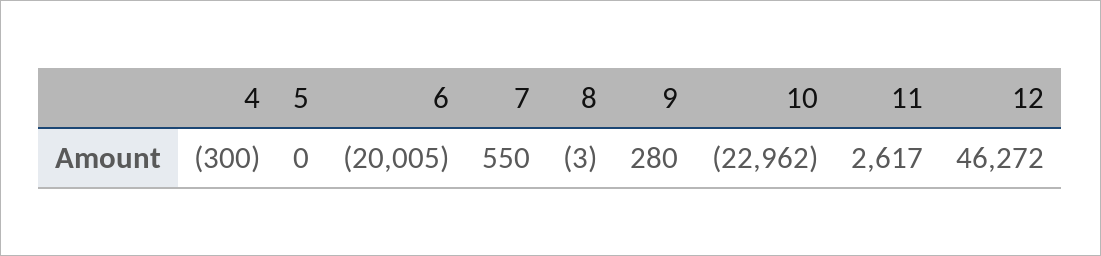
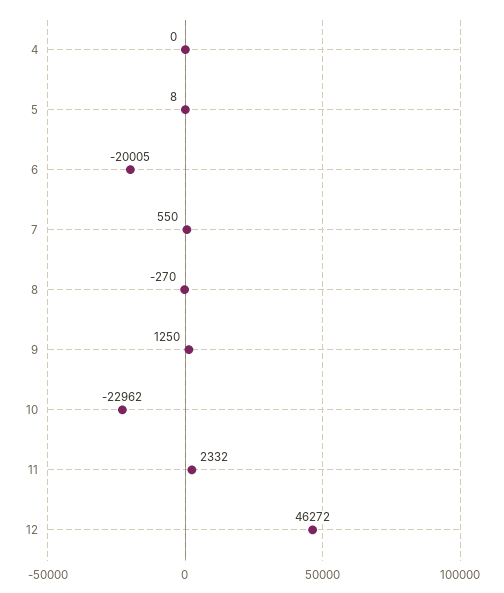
4: -300 -> 0
5: 0 -> 8
8: -3 -> -270
9: 280 -> 1250
11: 2617 -> 2332

